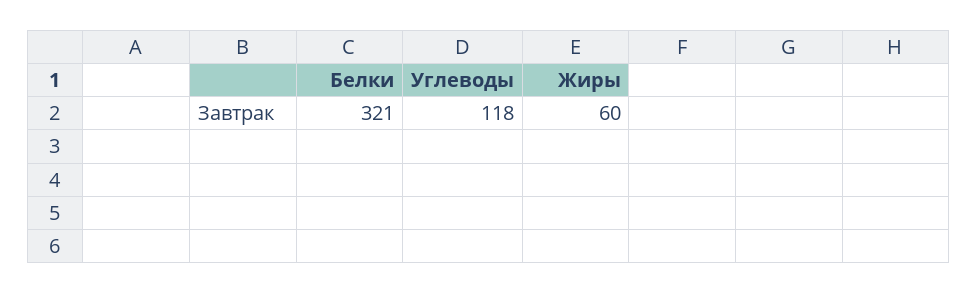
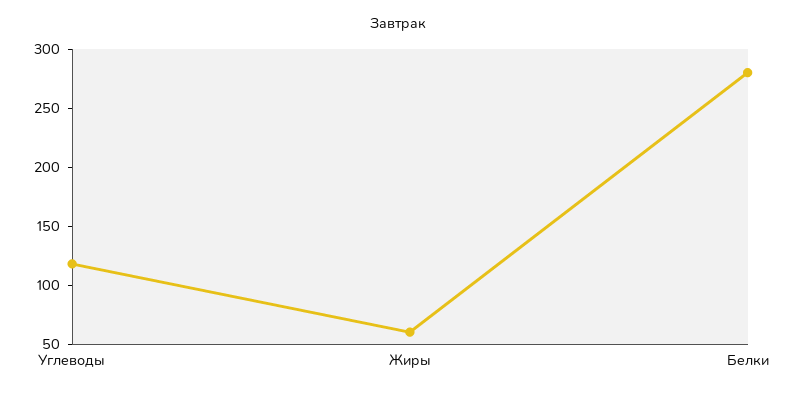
Белки: 321 -> 280

